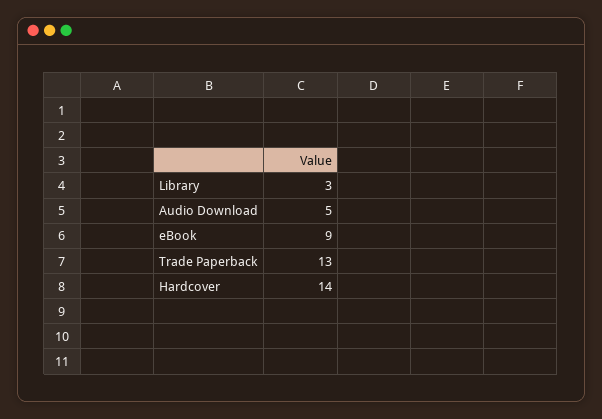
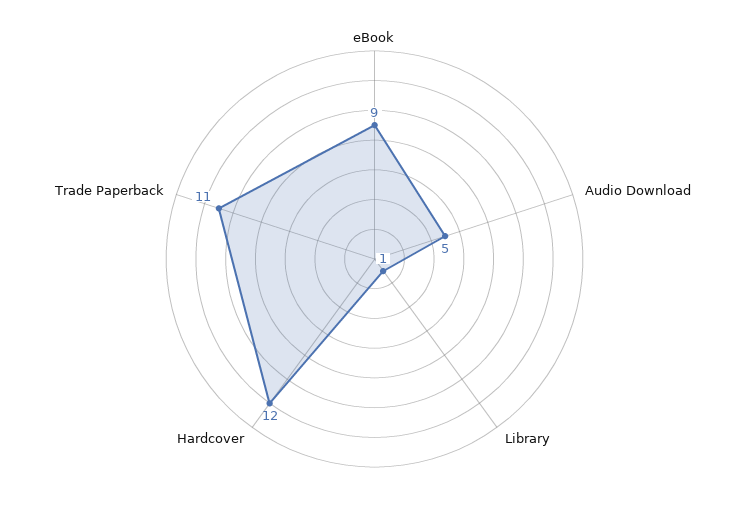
Library: 3 -> 1
Trade Paperback: 13 -> 11
Hardcover: 14 -> 12

